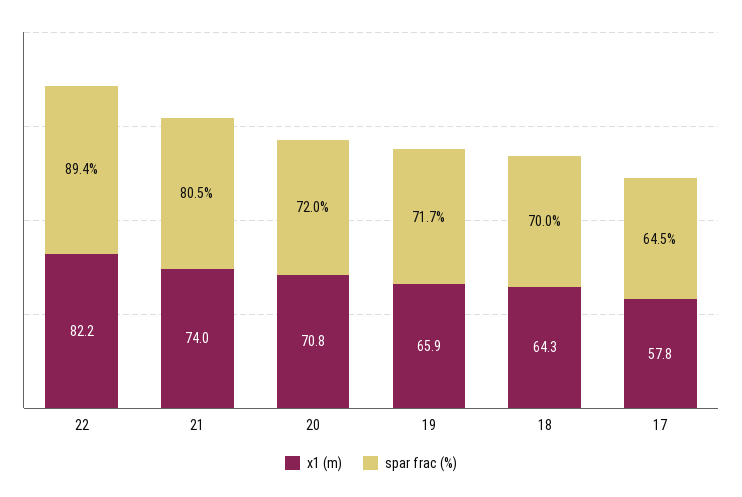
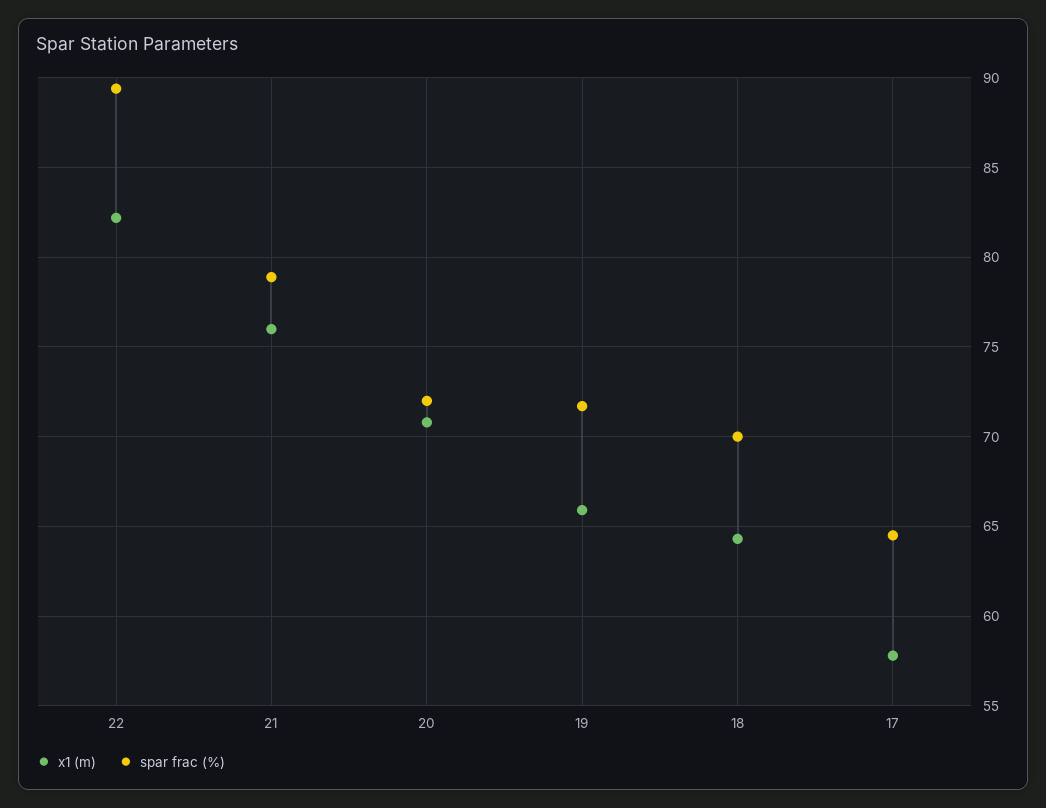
x1 (m), 21: 74 -> 76
spar frac (%), 21: 80.5 -> 79

